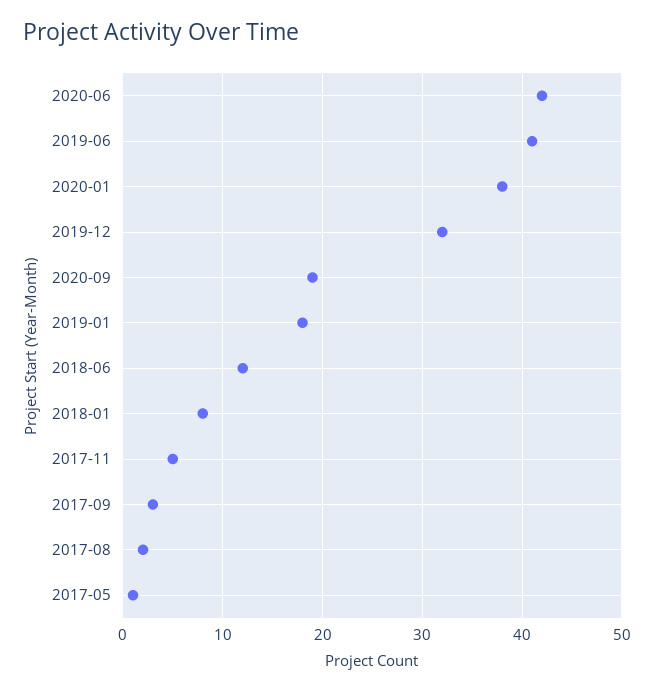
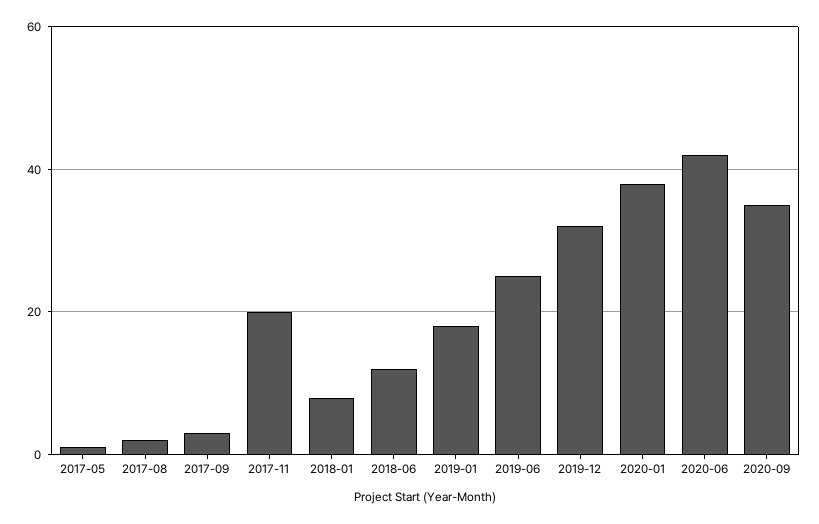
2019-06: 41 -> 25
2020-09: 19 -> 35
2017-11: 5 -> 20

